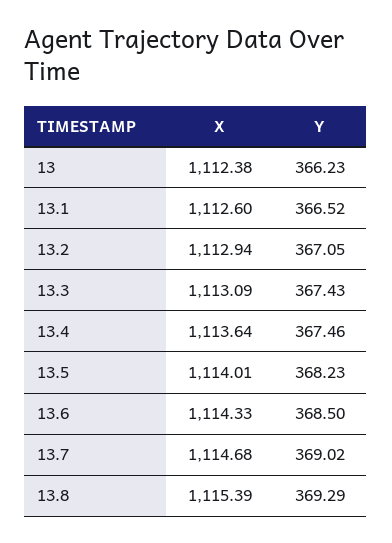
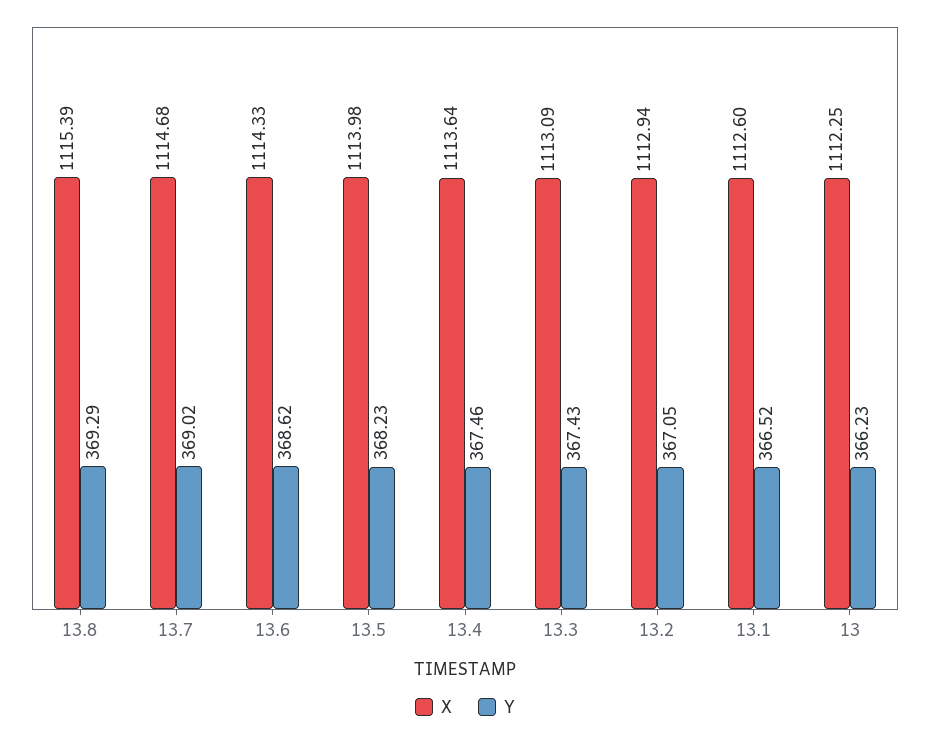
X, 13: 1112.38 -> 1112.25
X, 13.5: 1114.01 -> 1113.98
Y, 13.6: 368.5 -> 368.62

